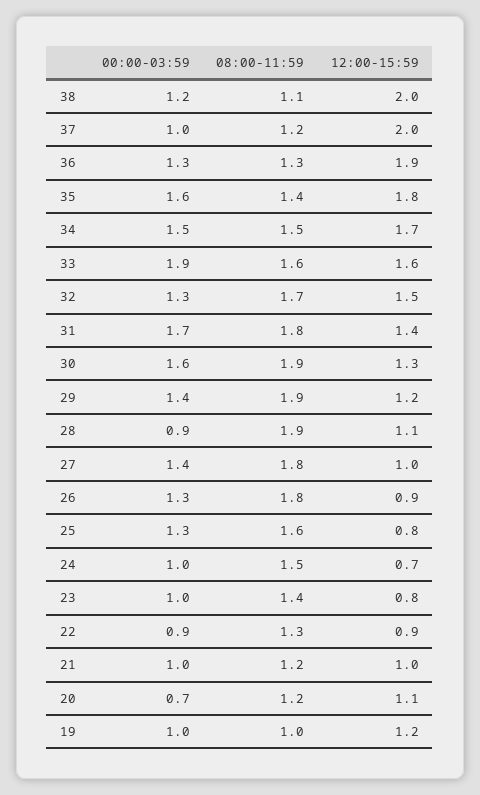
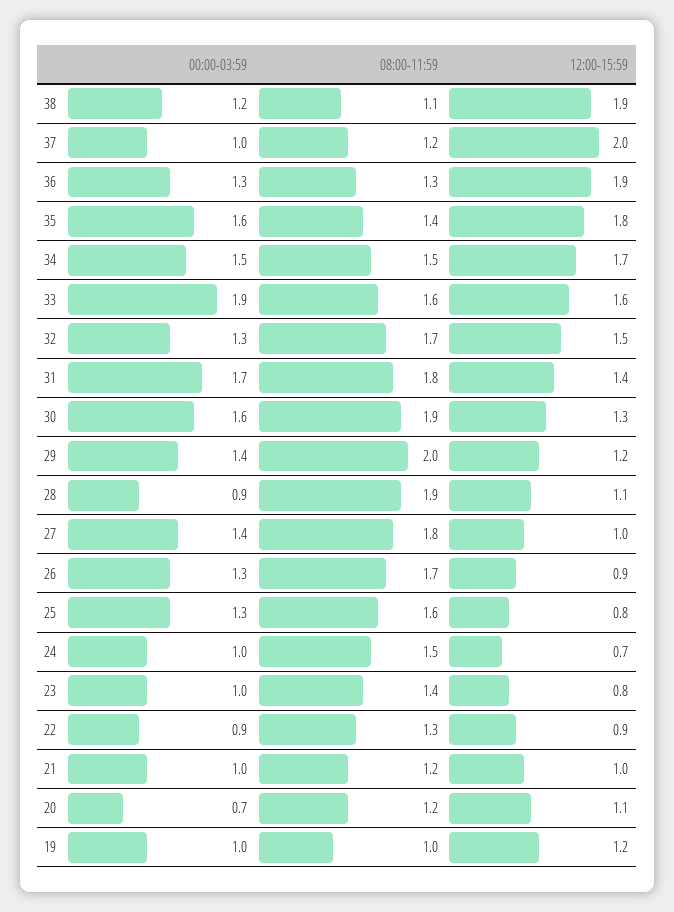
12:00-15:59, 38: 2 -> 1.9
08:00-11:59, 29: 1.9 -> 2
08:00-11:59, 26: 1.8 -> 1.7

